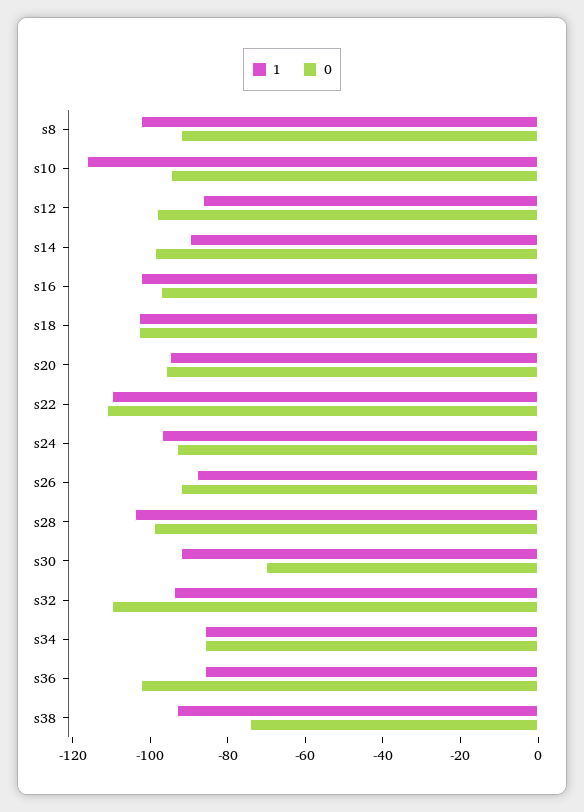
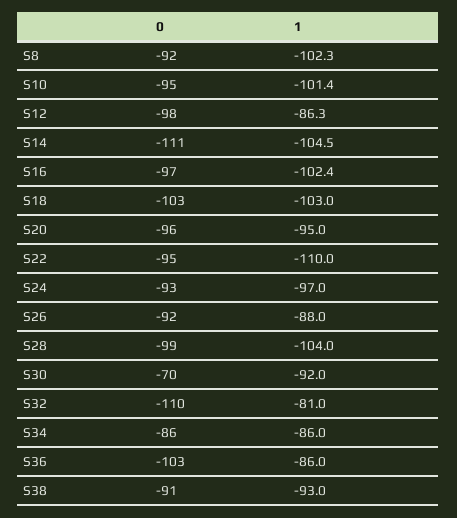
1, s10: -115 -> -101.4
1, s14: -90 -> -104.5
0, s14: -100 -> -111
0, s22: -110 -> -95
1, s32: -95 -> -81
0, s38: -75 -> -91

